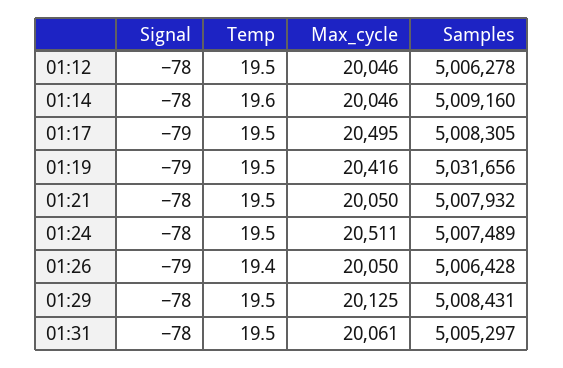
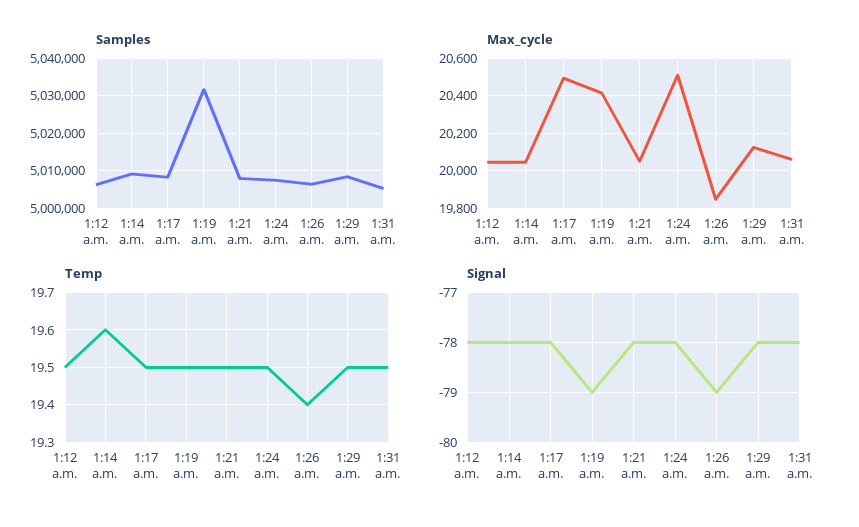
Signal, 01:17: -79 -> -78
Max_cycle, 01:26: 20050 -> 19850

